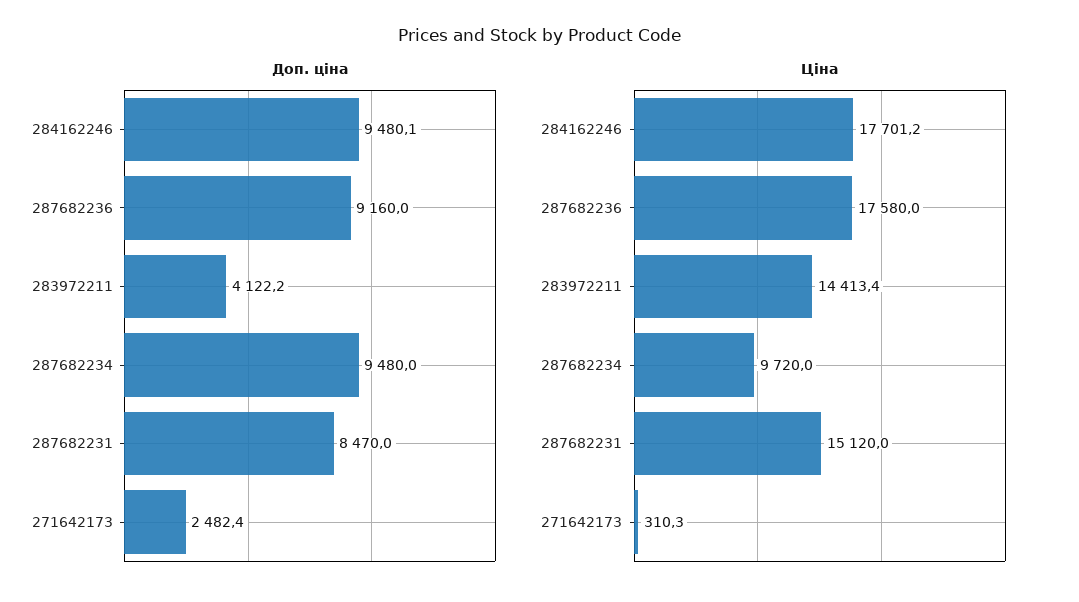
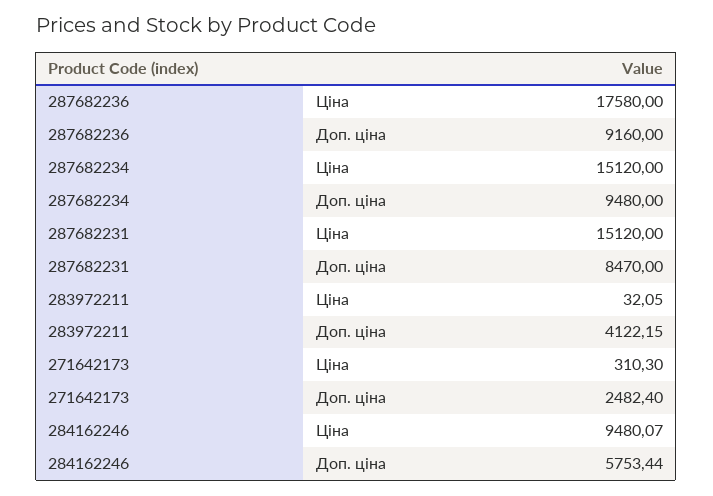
Доп. ціна, 284162246: 9480.1 -> 5753.44
Ціна, 284162246: 17701.2 -> 9480.07
Ціна, 283972211: 14413.4 -> 32.05
Ціна, 287682234: 9720 -> 15120

